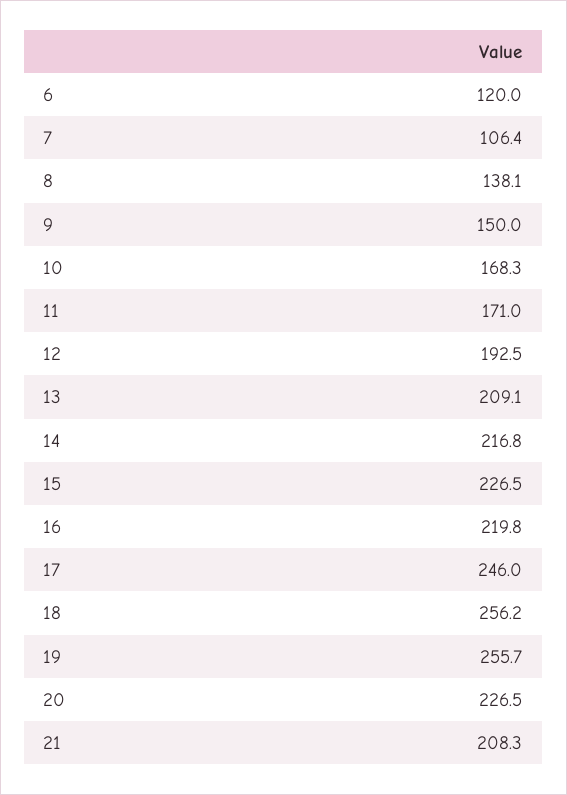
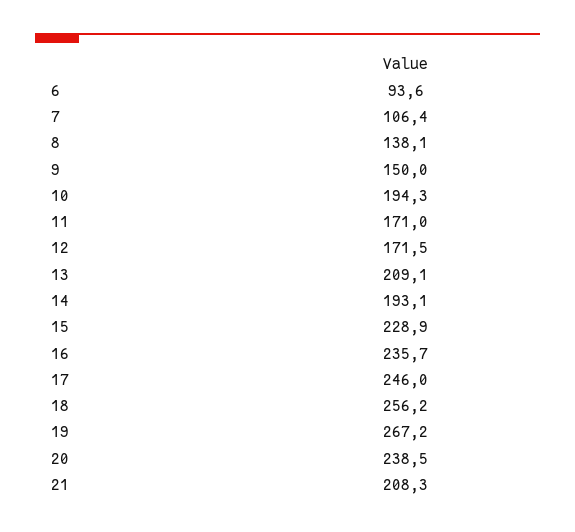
6: 120 -> 93.6
10: 168.3 -> 194.3
12: 192.5 -> 171.5
14: 216.8 -> 193.1
15: 226.5 -> 228.9
16: 219.8 -> 235.7
19: 255.7 -> 267.2
20: 226.5 -> 238.5

